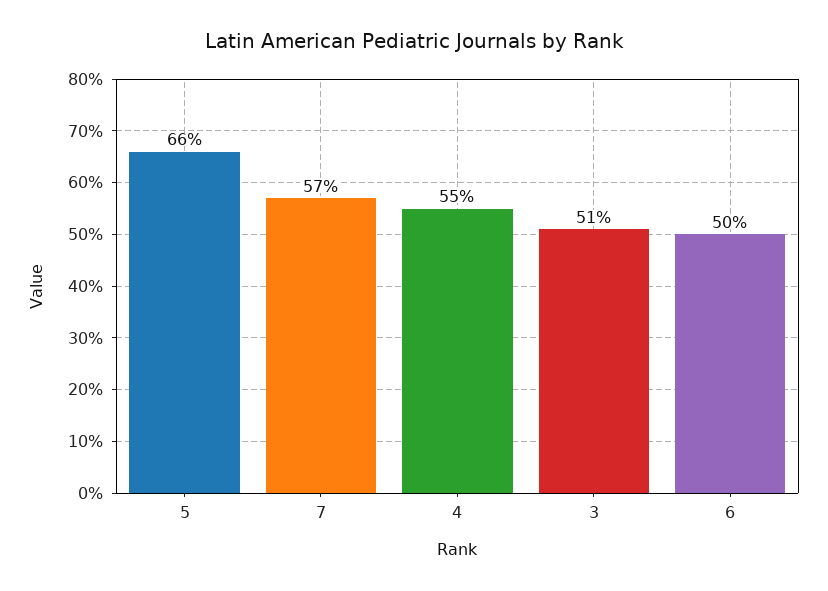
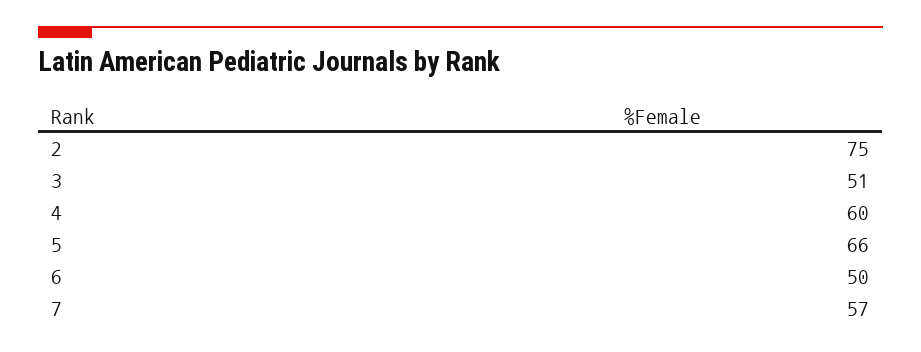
4: 55 -> 60
2: none -> 75

